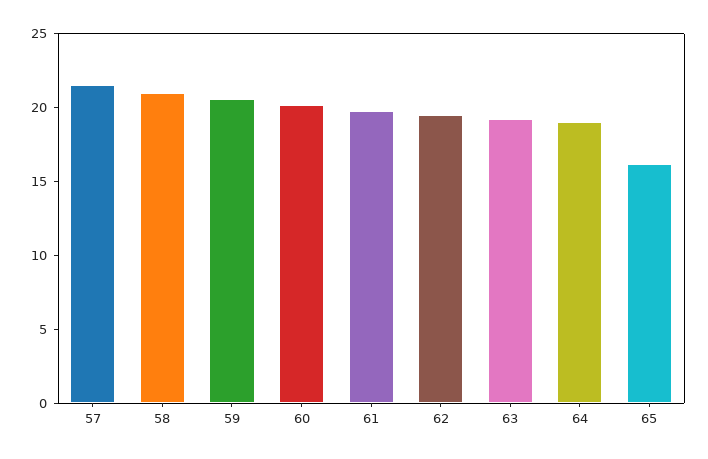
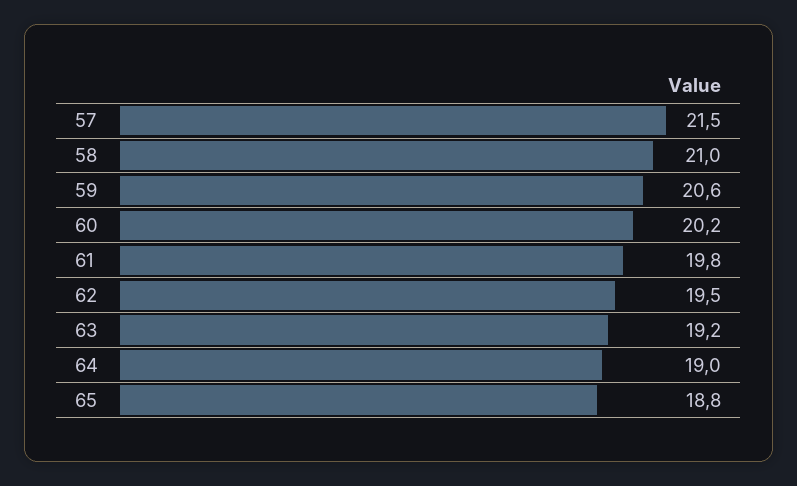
65: 16 -> 18.8

